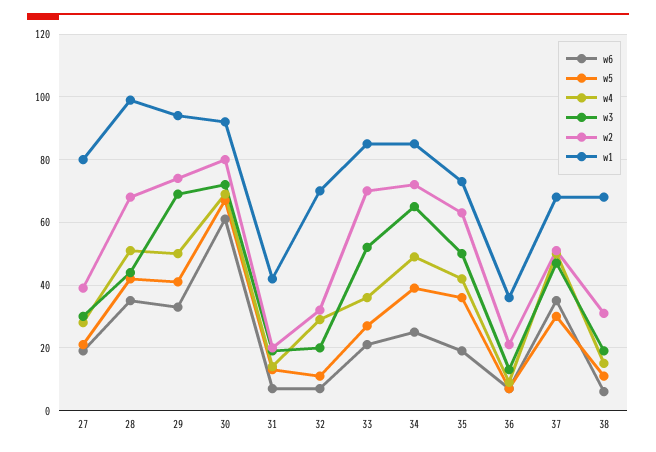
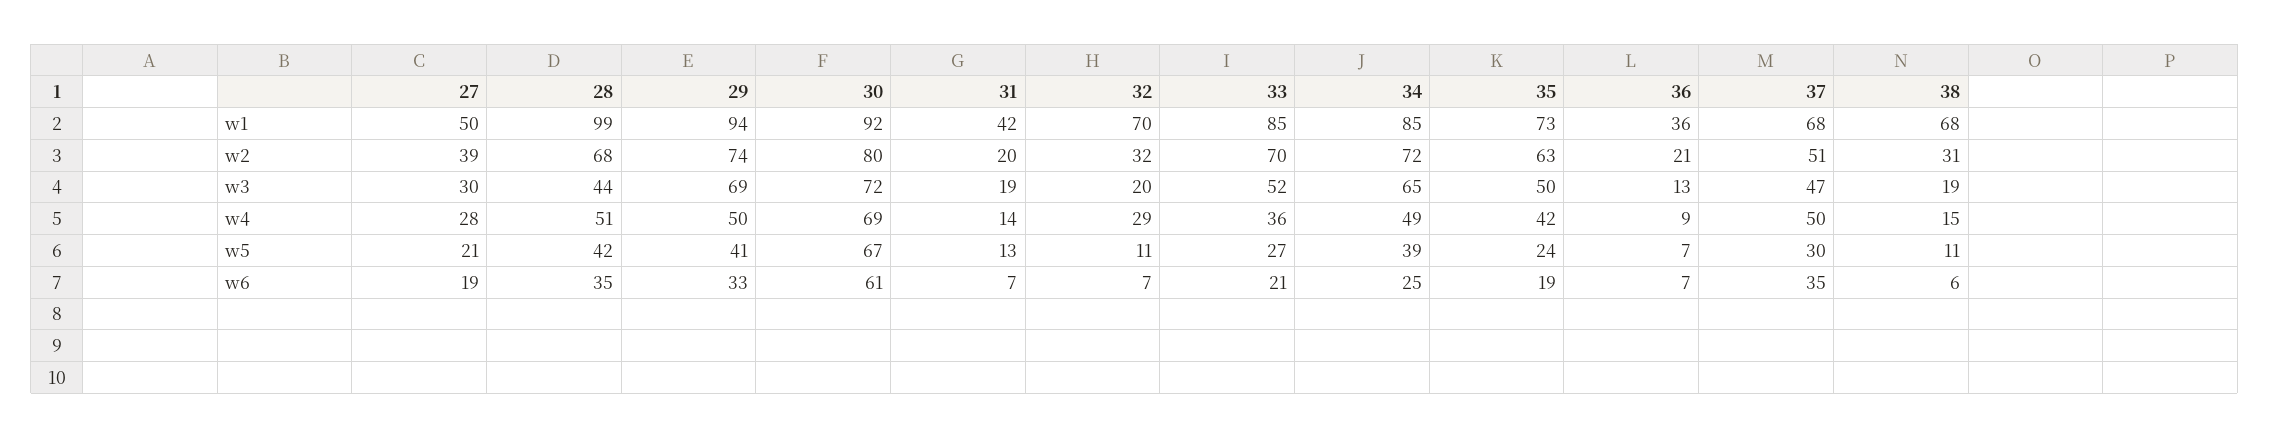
w1, 27: 80 -> 50
w5, 35: 35 -> 24

